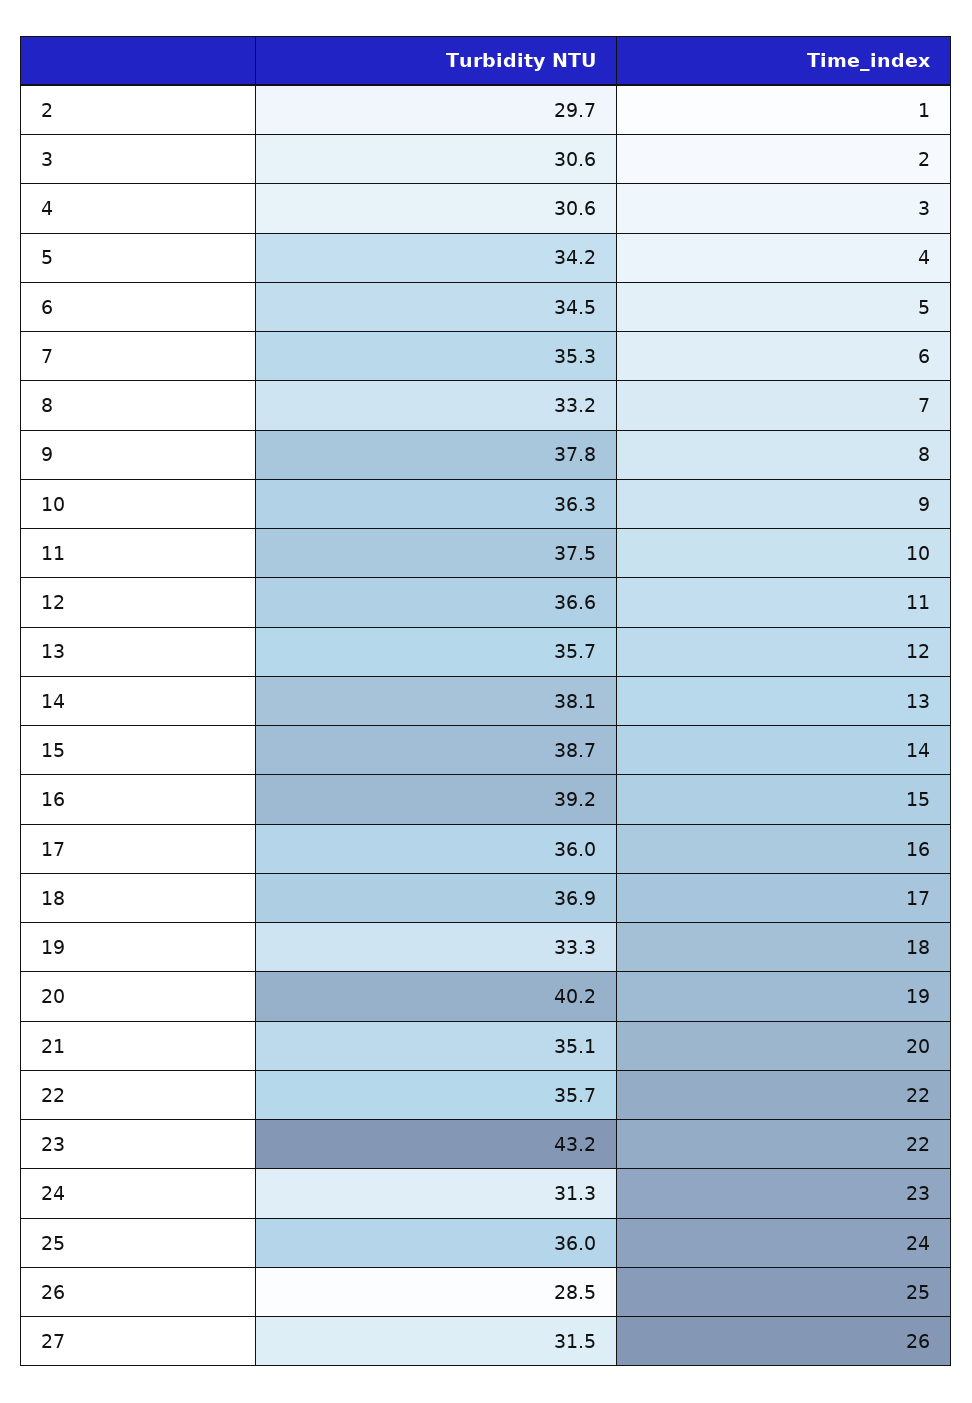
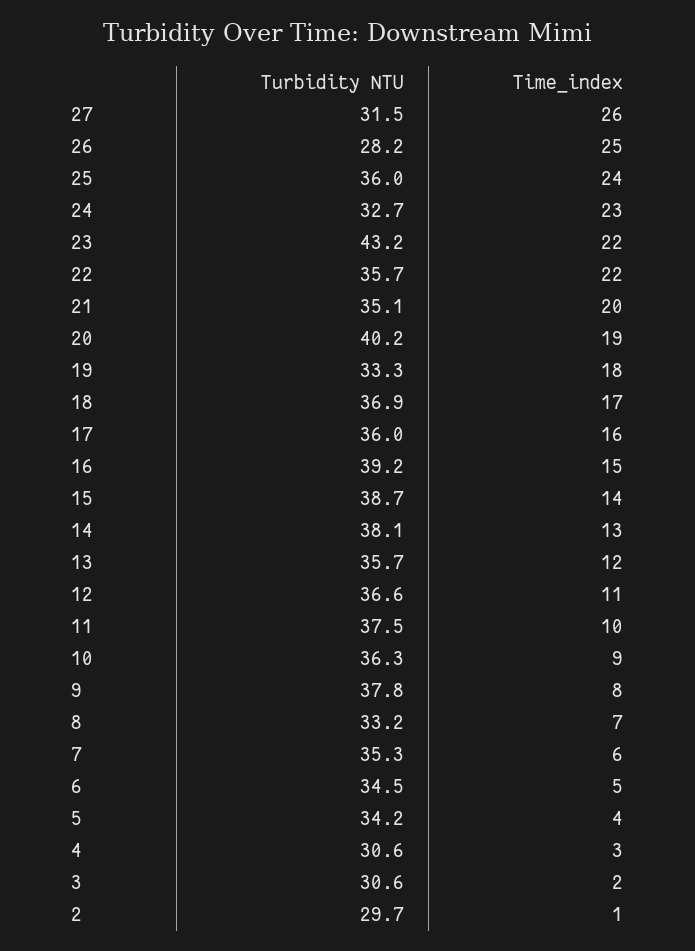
Turbidity NTU, 24: 31.3 -> 32.7
Turbidity NTU, 26: 28.5 -> 28.2

